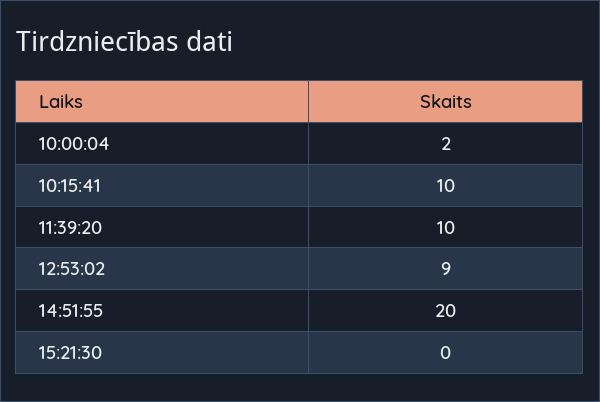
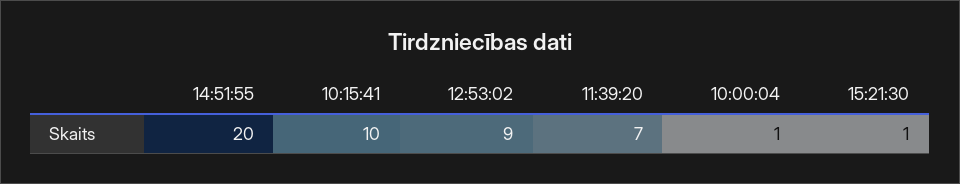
10:00:04: 2 -> 1
11:39:20: 10 -> 7
15:21:30: 0 -> 1

